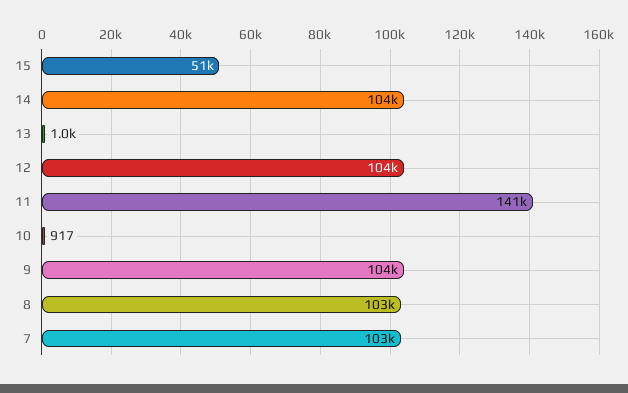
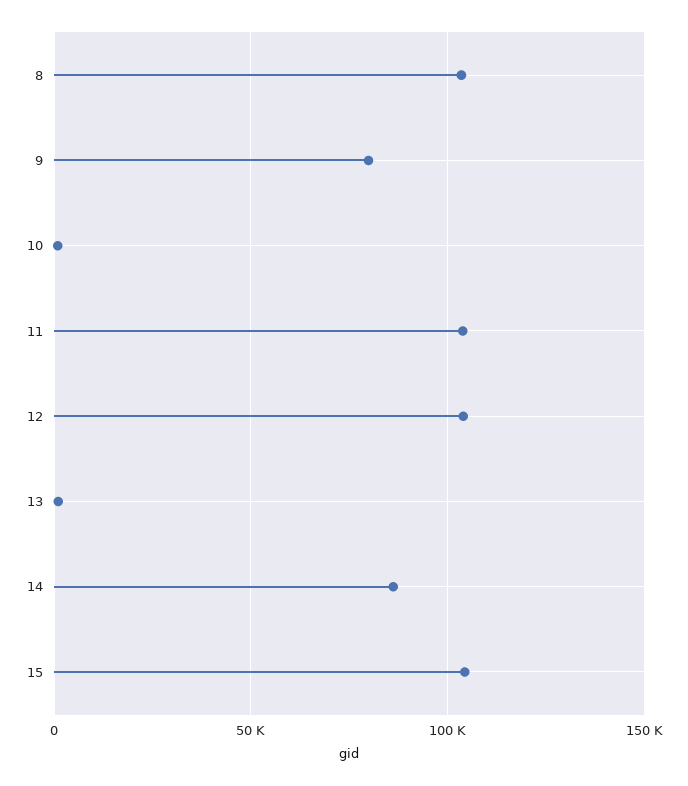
15: 51000 -> 105000
14: 104000 -> 85000
11: 141000 -> 105000
9: 104000 -> 80000
7: 103000 -> none

